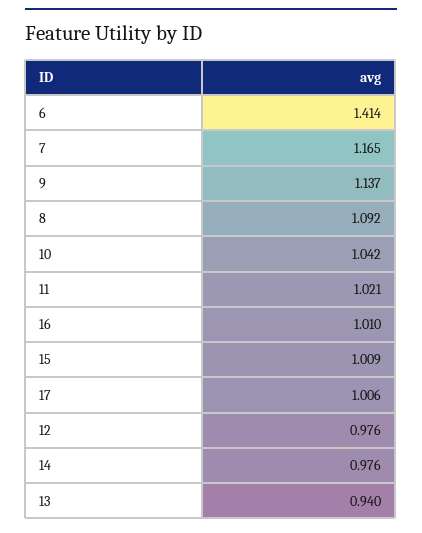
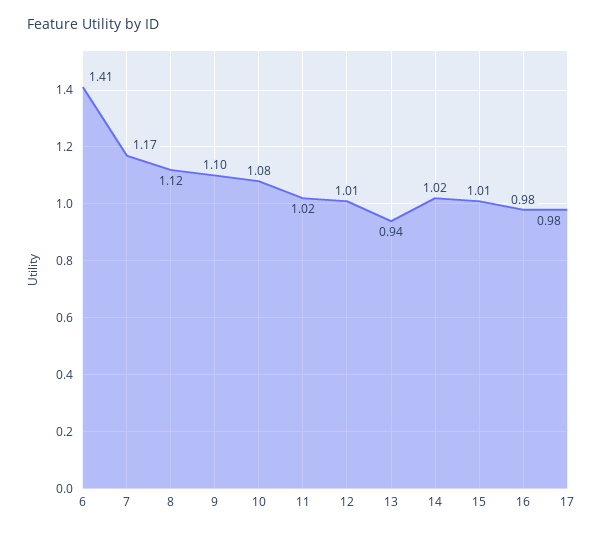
9: 1.137 -> 1.1
8: 1.092 -> 1.12
10: 1.042 -> 1.08
16: 1.01 -> 0.98
17: 1.006 -> 0.98
12: 0.976 -> 1.01
14: 0.976 -> 1.02

